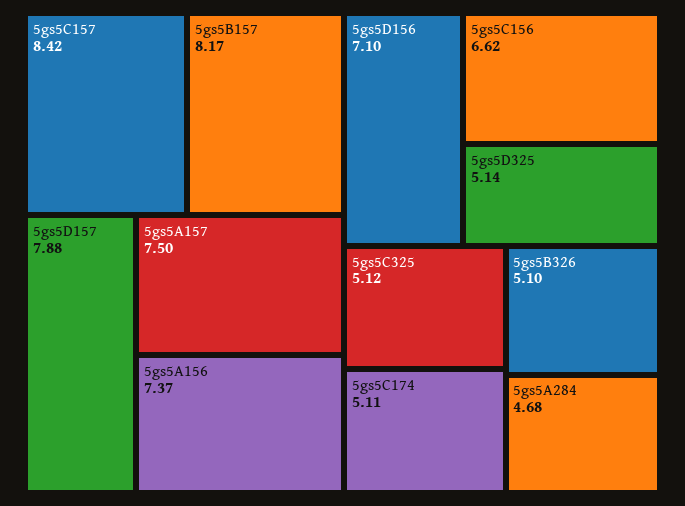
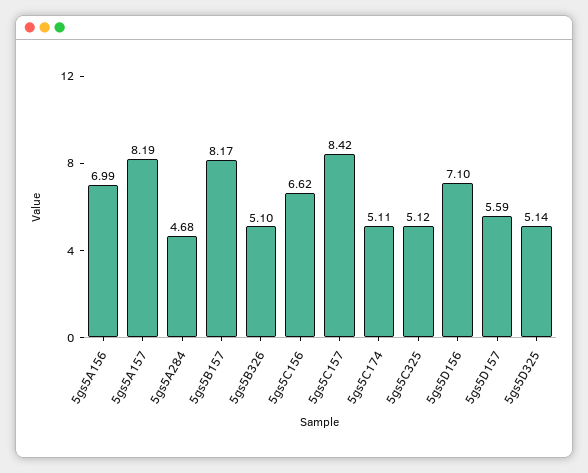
5gs5D157: 7.88 -> 5.59
5gs5A157: 7.5 -> 8.19
5gs5A156: 7.37 -> 6.99

